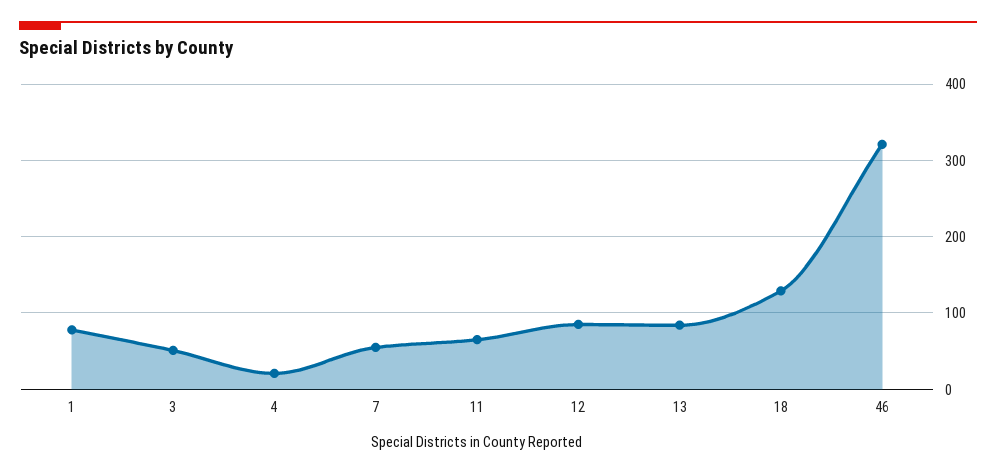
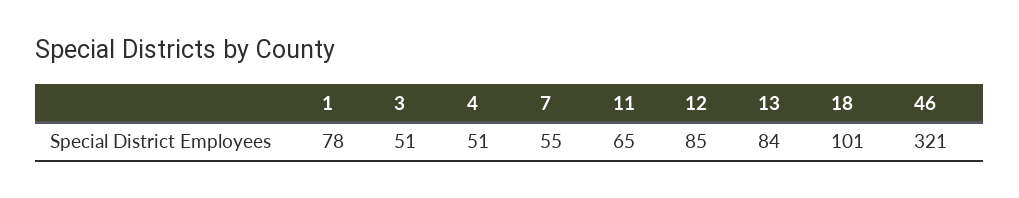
4: 20 -> 51
18: 130 -> 101

